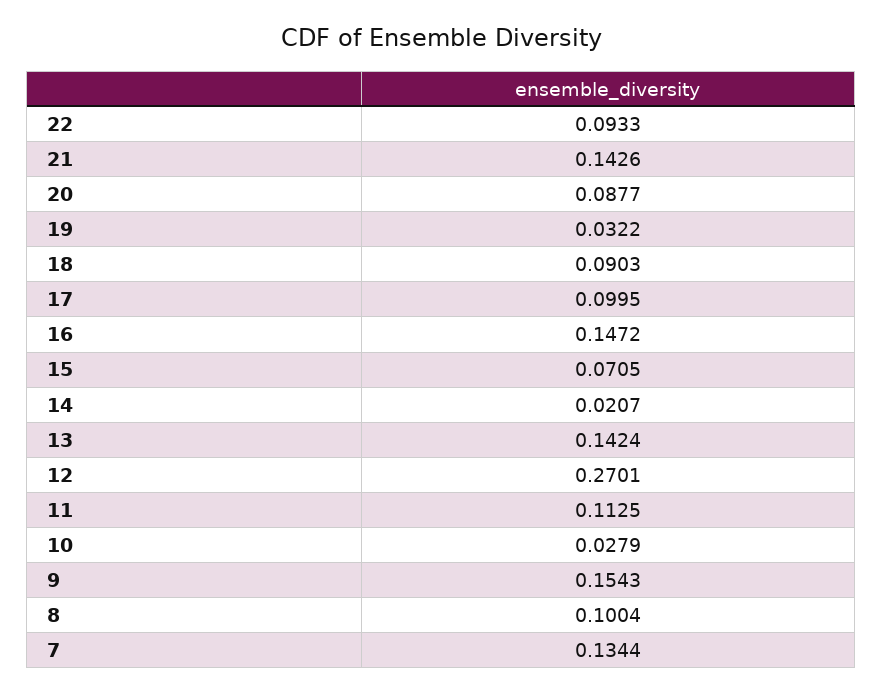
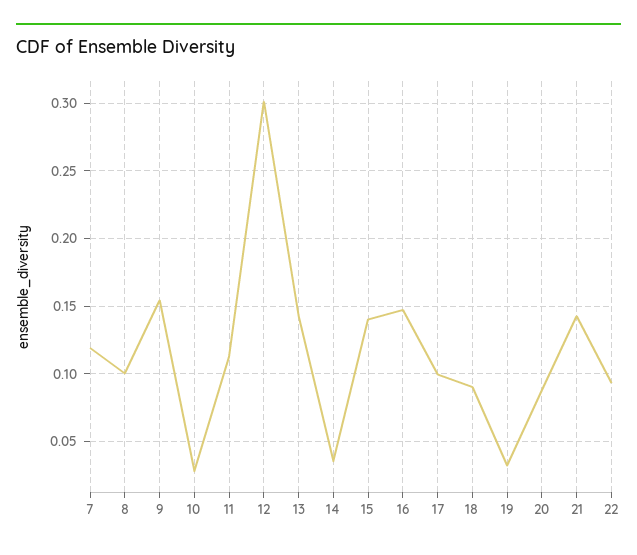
15: 0.0705 -> 0.14
14: 0.0207 -> 0.035
12: 0.2701 -> 0.3
7: 0.1344 -> 0.12

